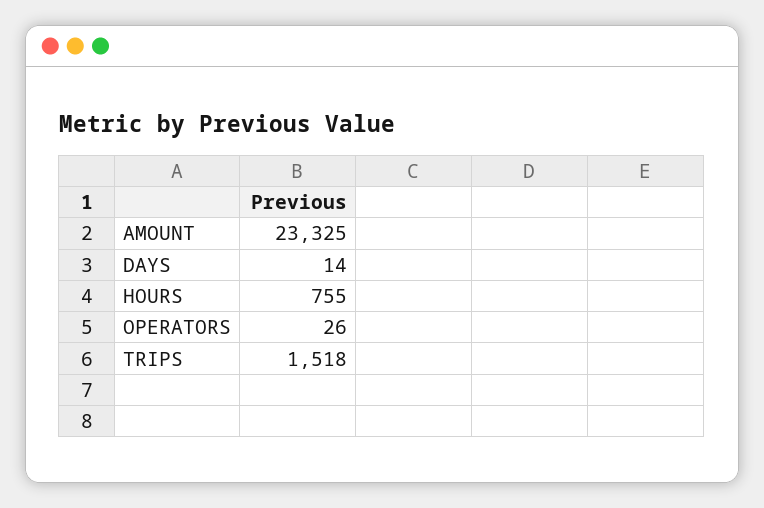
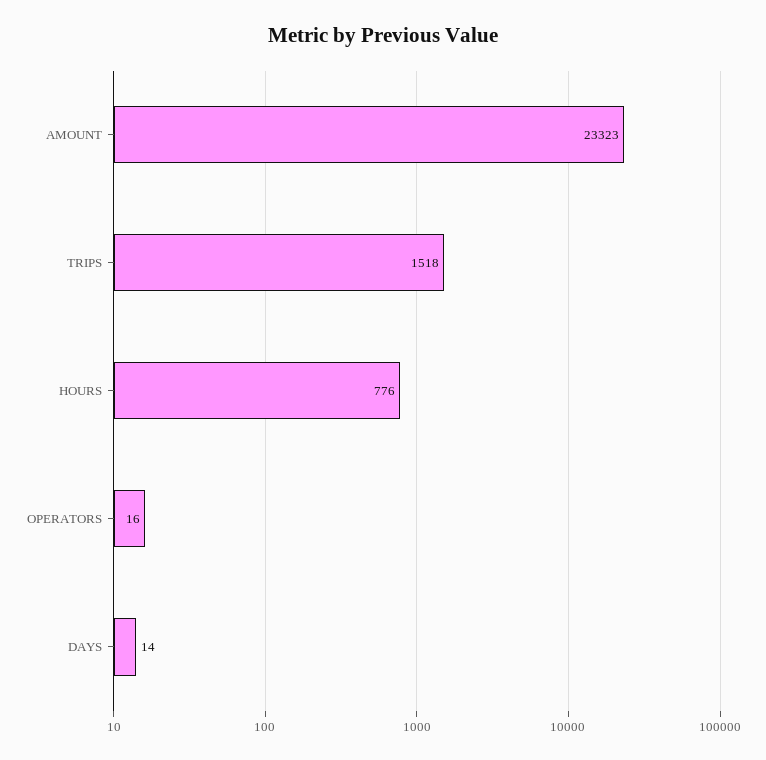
AMOUNT: 23325 -> 23323
HOURS: 755 -> 776
OPERATORS: 26 -> 16

